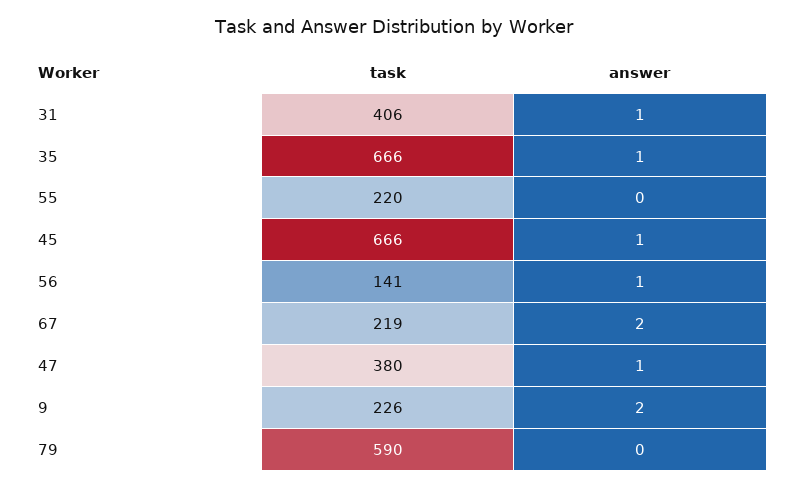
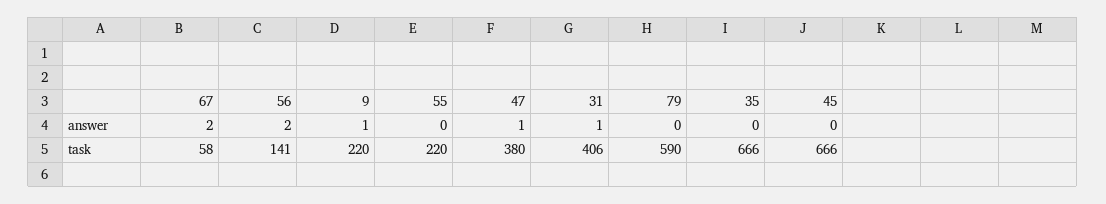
answer, 35: 1 -> 0
answer, 45: 1 -> 0
answer, 56: 1 -> 2
task, 67: 219 -> 58
task, 9: 226 -> 220
answer, 9: 2 -> 1

